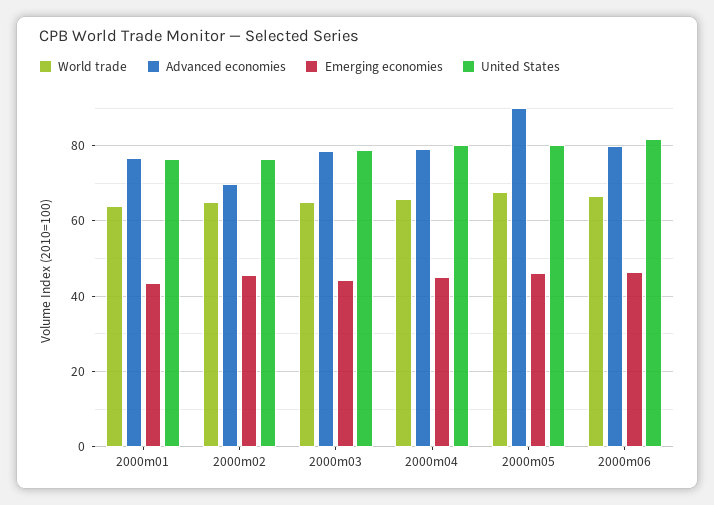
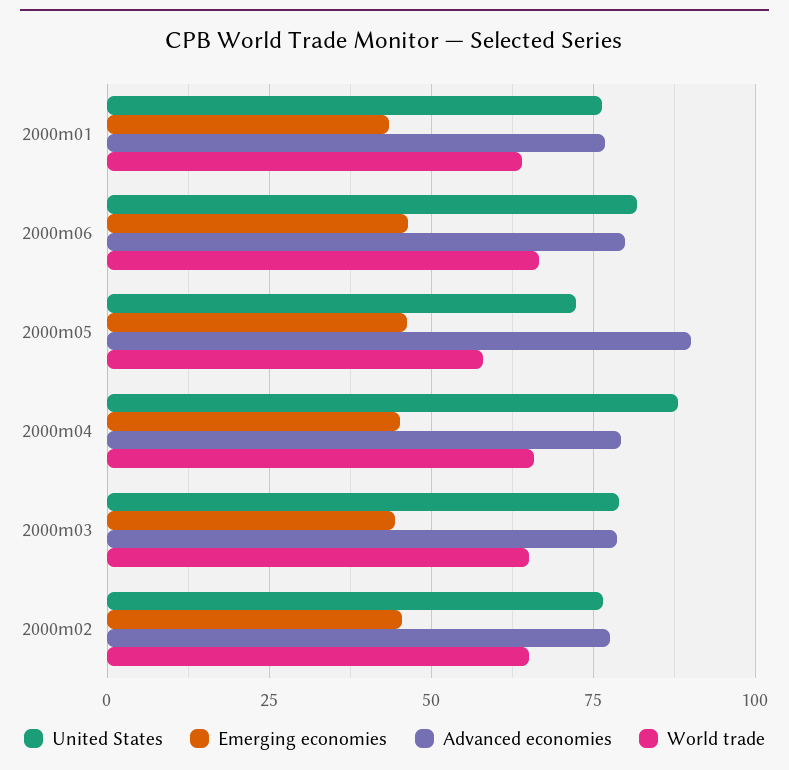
Advanced economies, 2000m02: 70 -> 77.5
United States, 2000m04: 80 -> 87.5
World trade, 2000m05: 68 -> 57.5
United States, 2000m05: 80 -> 72.5

